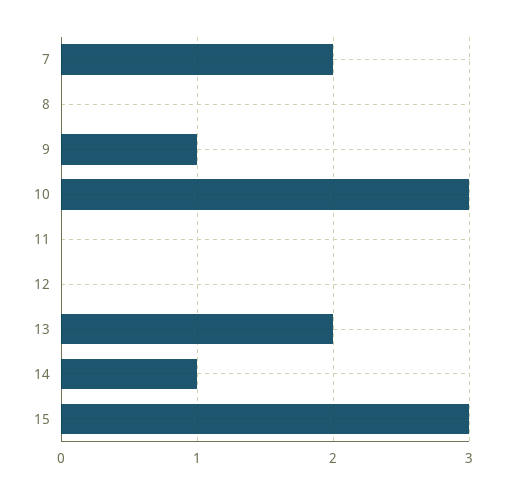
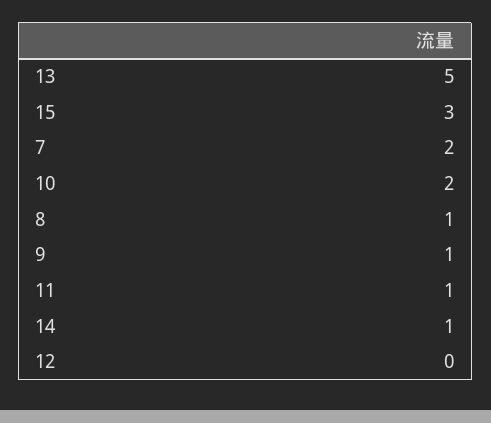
8: 0 -> 1
10: 3 -> 2
11: 0 -> 1
13: 2 -> 5

